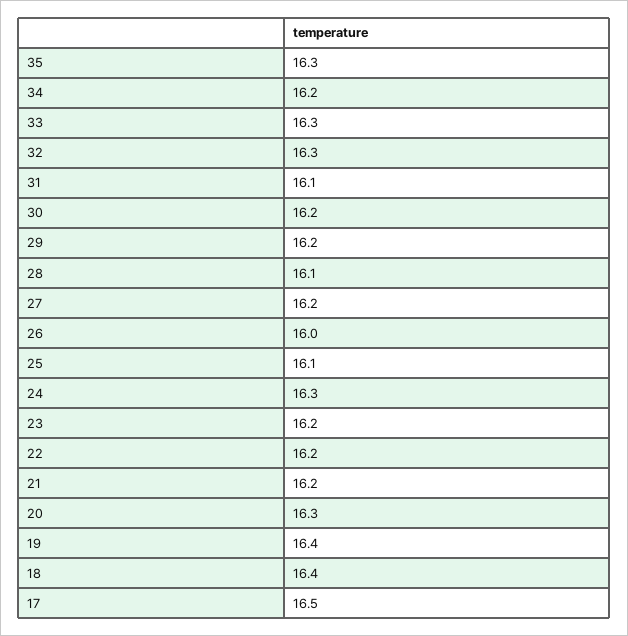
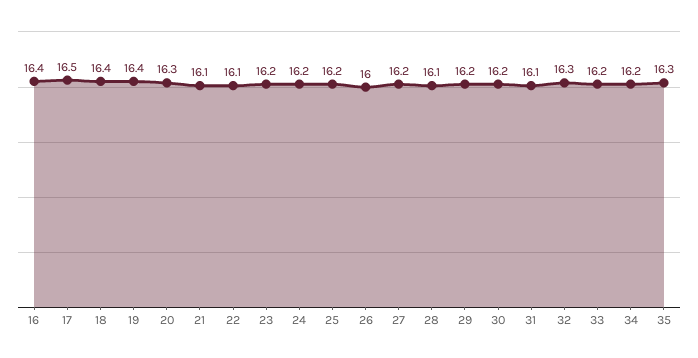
33: 16.3 -> 16.2
25: 16.1 -> 16.2
24: 16.3 -> 16.2
22: 16.2 -> 16.1
21: 16.2 -> 16.1
16: none -> 16.4

